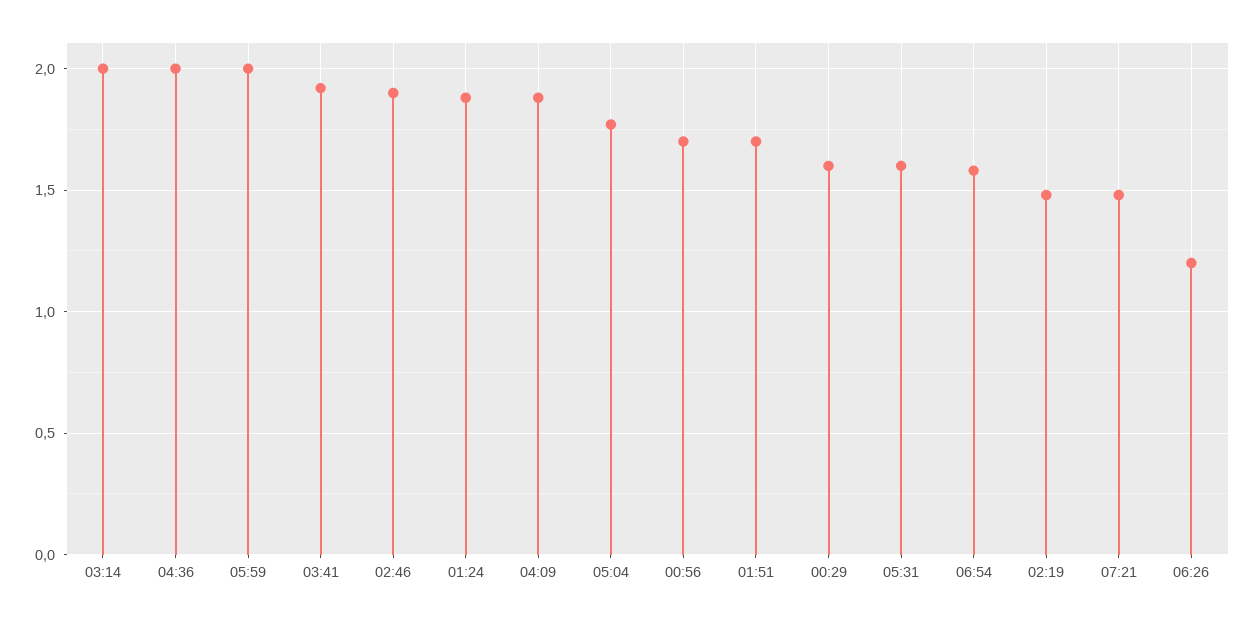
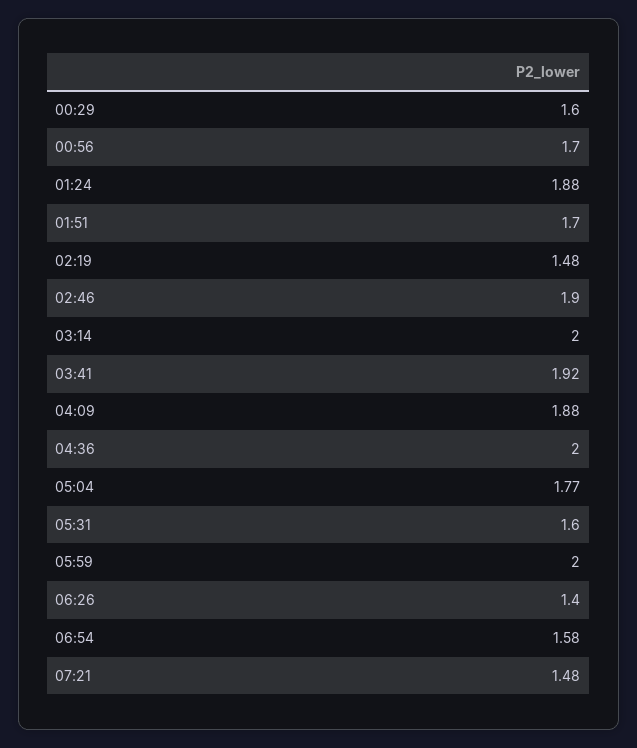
06:26: 1.2 -> 1.4

